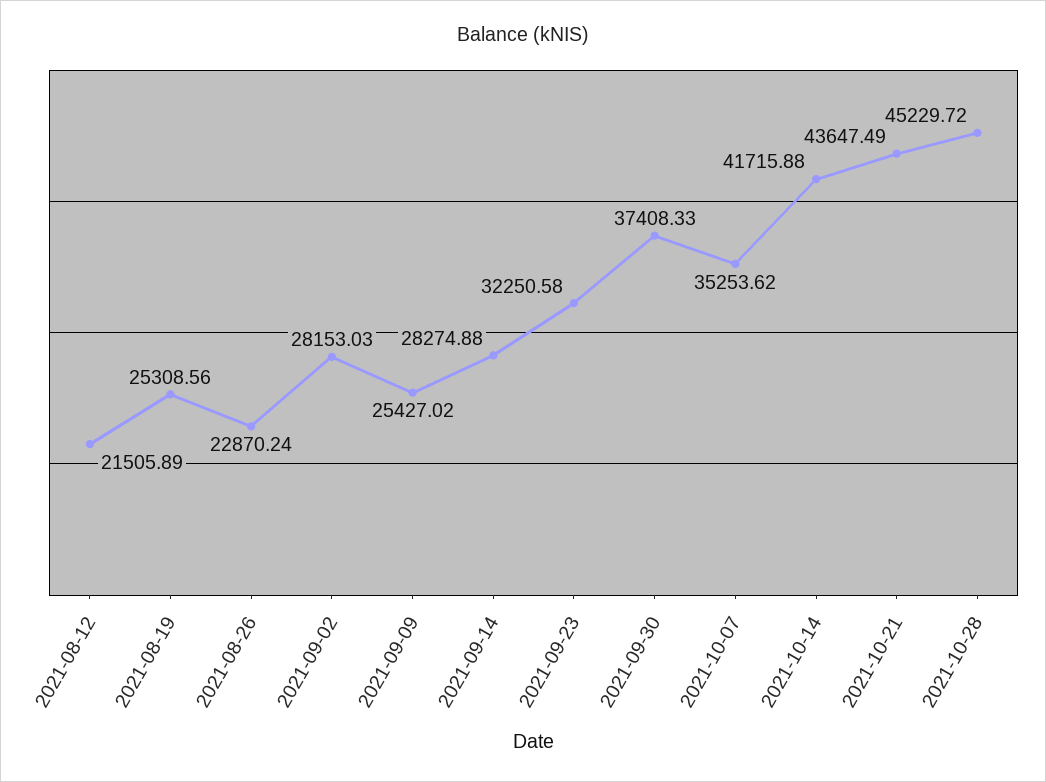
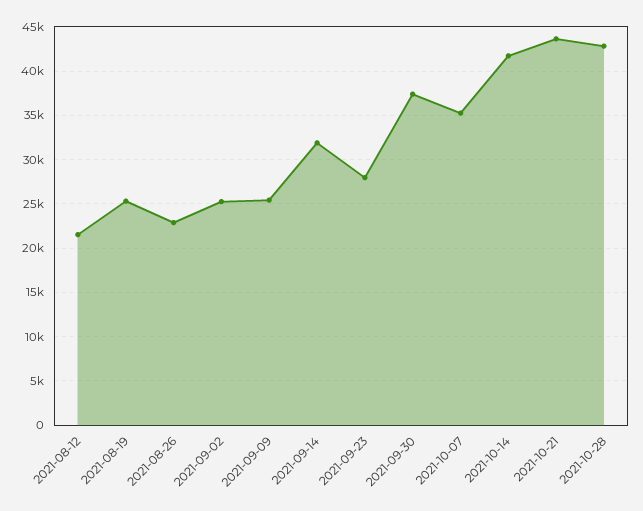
2021-09-02: 28153.03 -> 25000
2021-09-14: 28274.88 -> 32000
2021-09-23: 32250.58 -> 28000
2021-10-28: 45229.72 -> 43000

